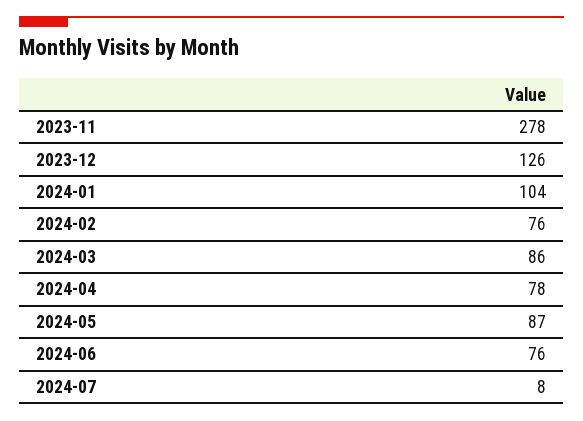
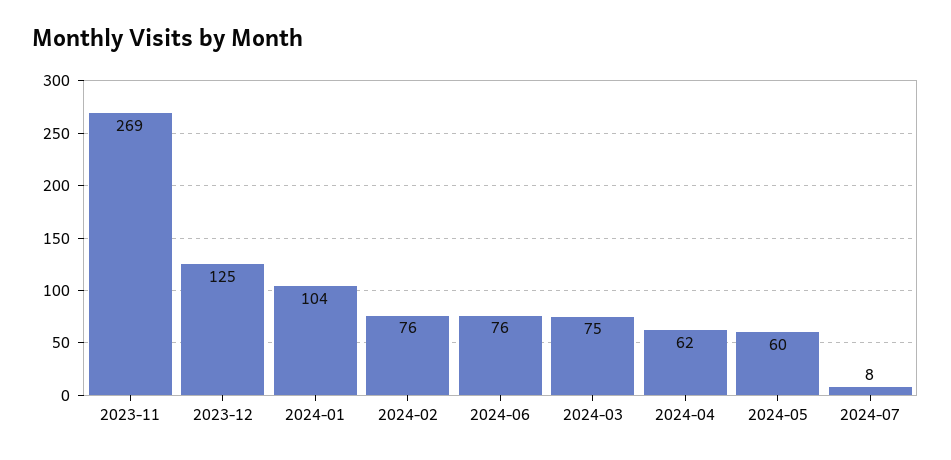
2023-11: 278 -> 269
2023-12: 126 -> 125
2024-03: 86 -> 75
2024-04: 78 -> 62
2024-05: 87 -> 60

